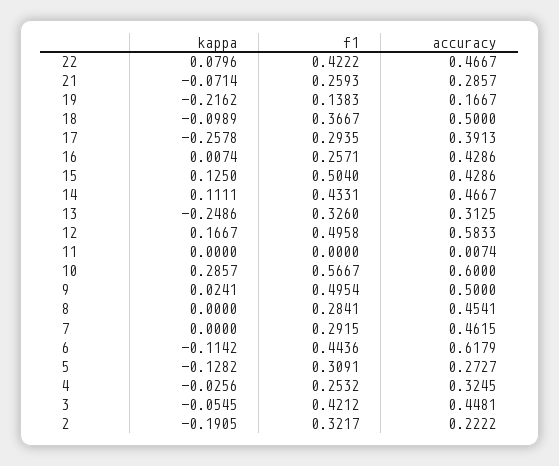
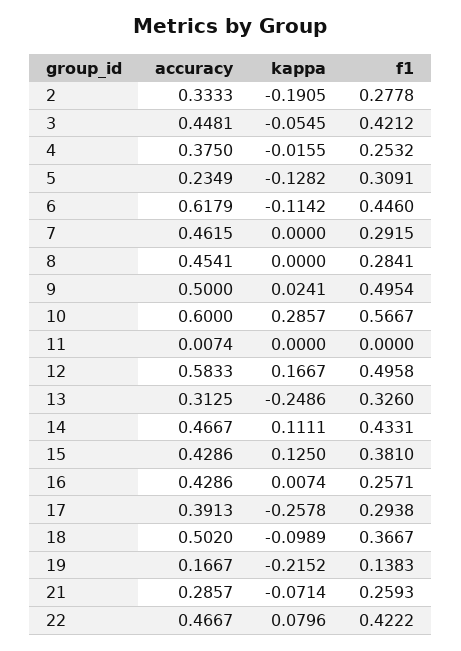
kappa, 19: -0.2162 -> -0.2152
accuracy, 18: 0.5 -> 0.502
f1, 17: 0.2935 -> 0.2938
f1, 15: 0.504 -> 0.381
f1, 6: 0.4436 -> 0.446
accuracy, 5: 0.2727 -> 0.2349
kappa, 4: -0.0256 -> -0.0155
accuracy, 4: 0.3245 -> 0.375
f1, 2: 0.3217 -> 0.2778
accuracy, 2: 0.2222 -> 0.3333

